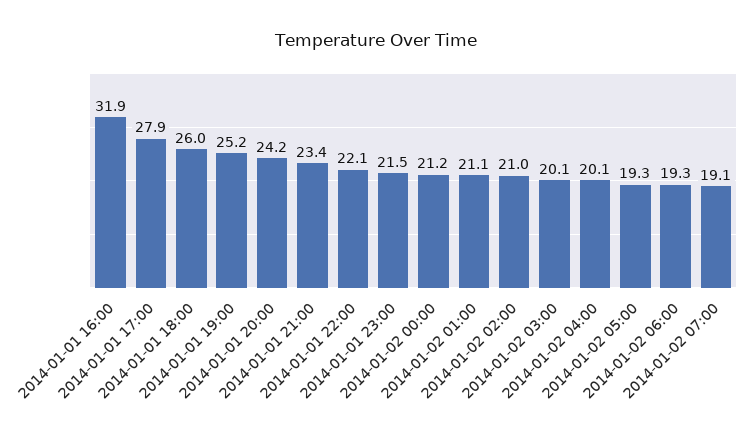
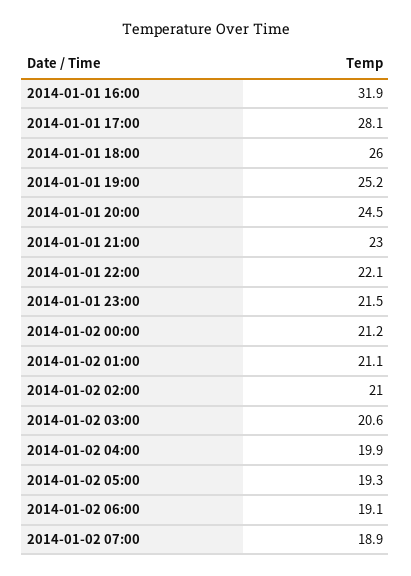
2014-01-01 17:00: 27.9 -> 28.1
2014-01-01 20:00: 24.2 -> 24.5
2014-01-01 21:00: 23.4 -> 23
2014-01-02 03:00: 20.1 -> 20.6
2014-01-02 04:00: 20.1 -> 19.9
2014-01-02 06:00: 19.3 -> 19.1
2014-01-02 07:00: 19.1 -> 18.9

